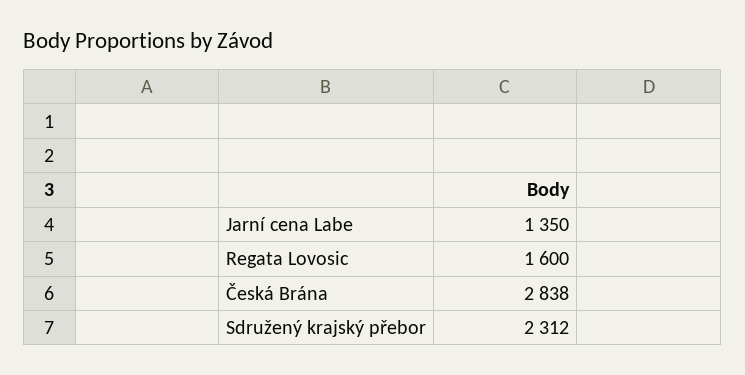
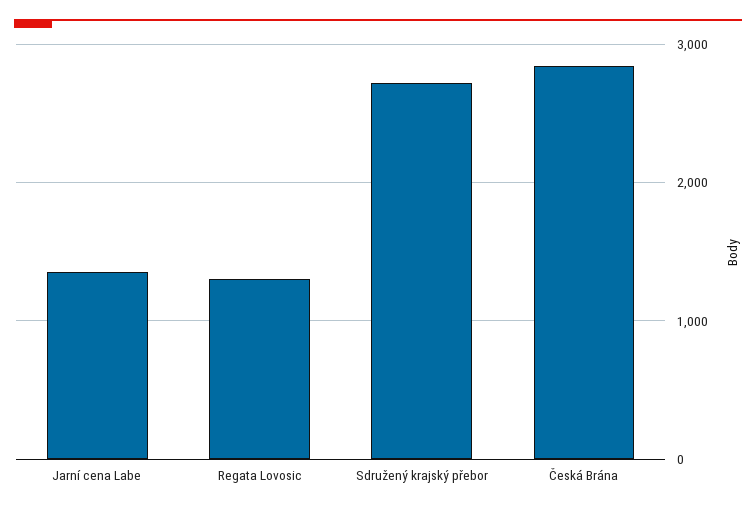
Regata Lovosic: 1600 -> 1300
Sdružený krajský přebor: 2312 -> 2700

